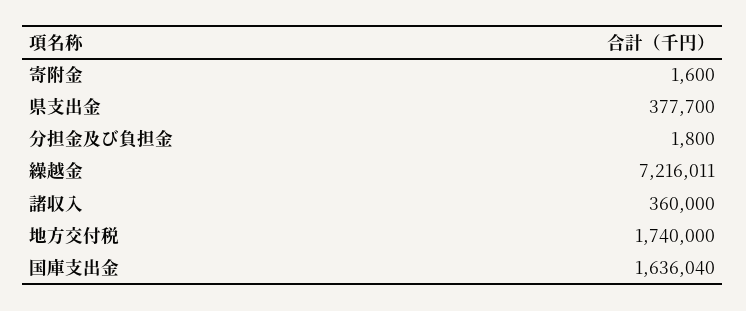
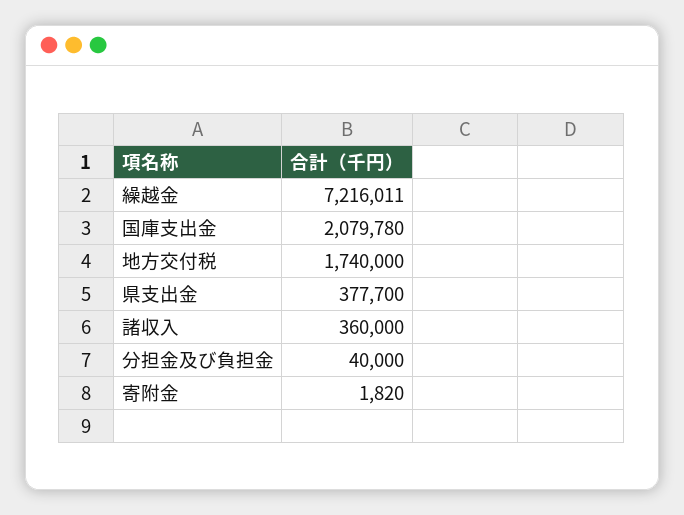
寄附金: 1600 -> 1820
分担金及び負担金: 1800 -> 40000
国庫支出金: 1636040 -> 2079780

